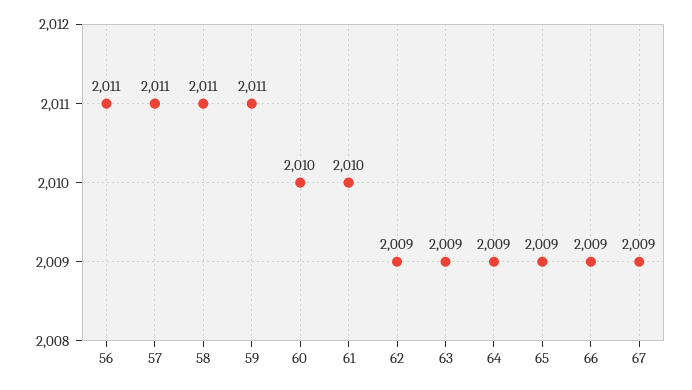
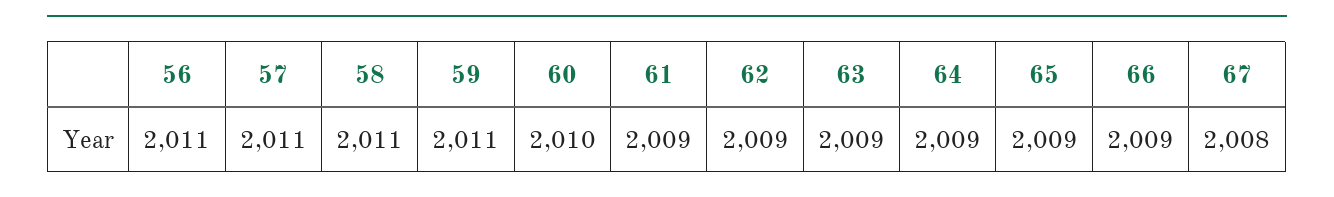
61: 2010 -> 2009
67: 2009 -> 2008

